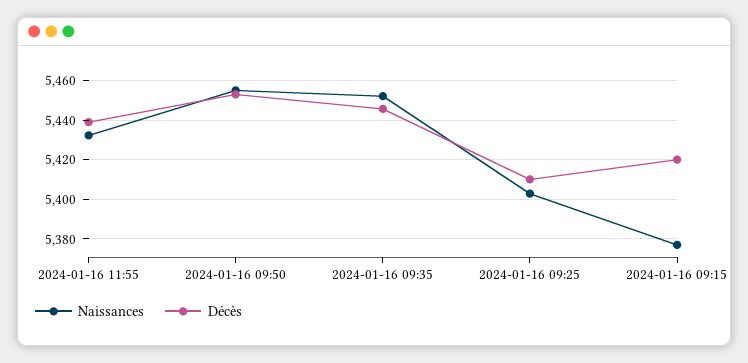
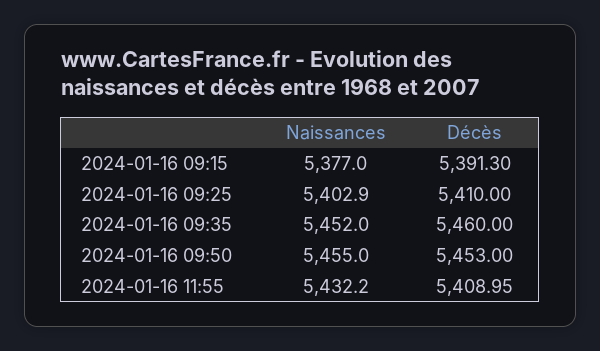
Décès, 2024-01-16 11:55: 5440 -> 5408.95
Décès, 2024-01-16 09:35: 5445 -> 5460
Décès, 2024-01-16 09:15: 5420 -> 5391.3

